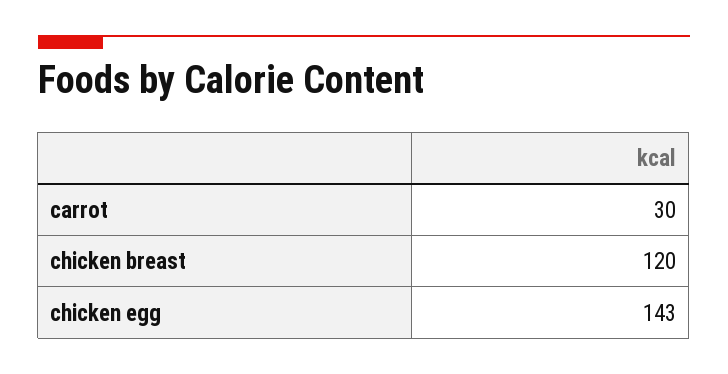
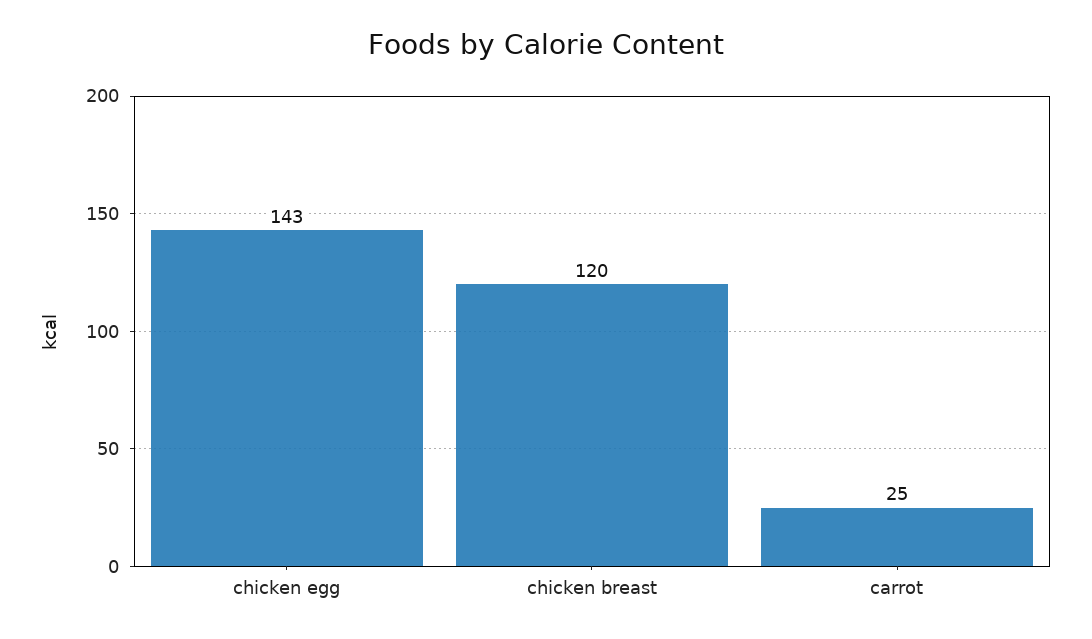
carrot: 30 -> 25

